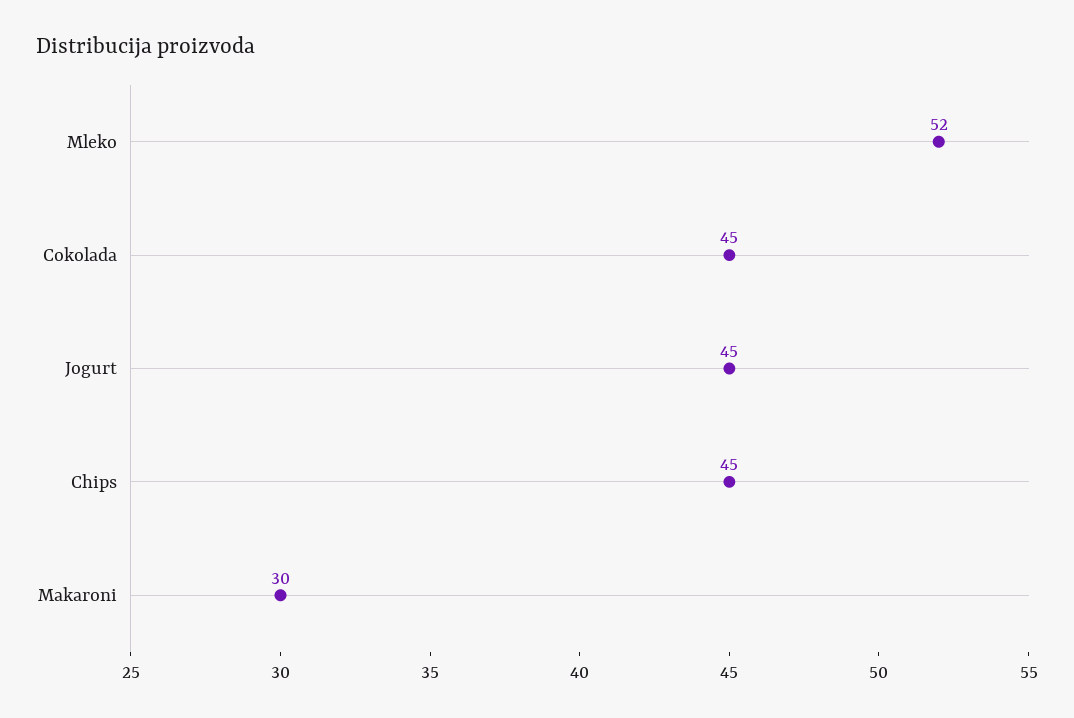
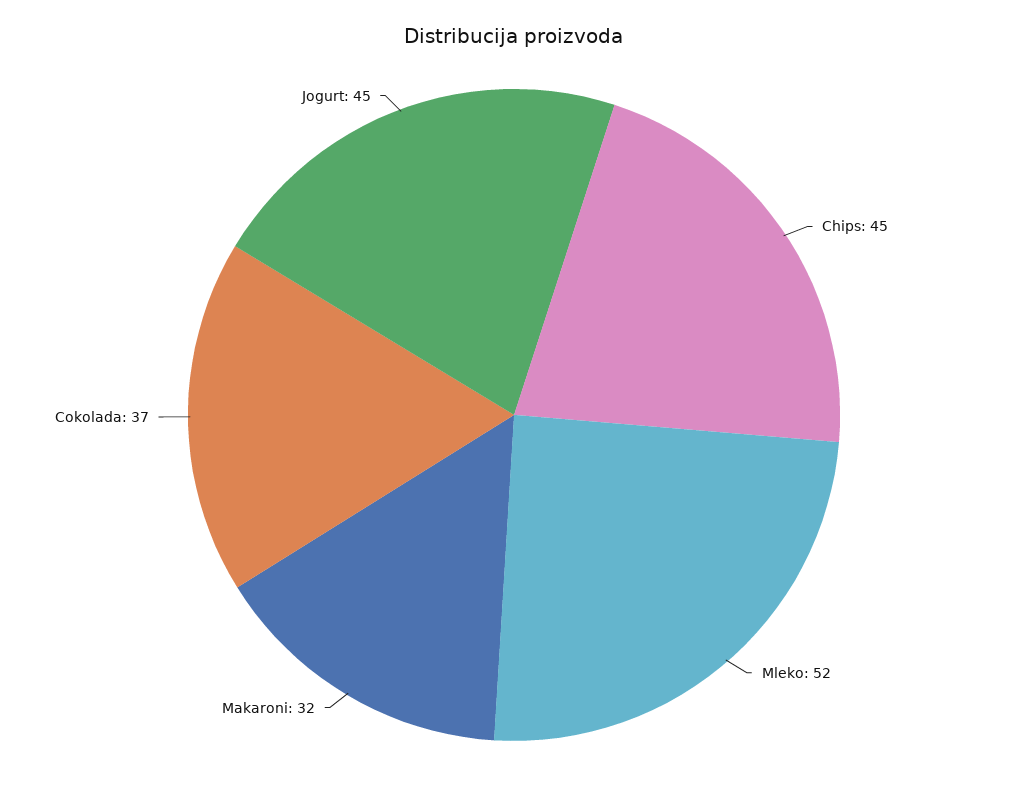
Cokolada: 45 -> 37
Makaroni: 30 -> 32

